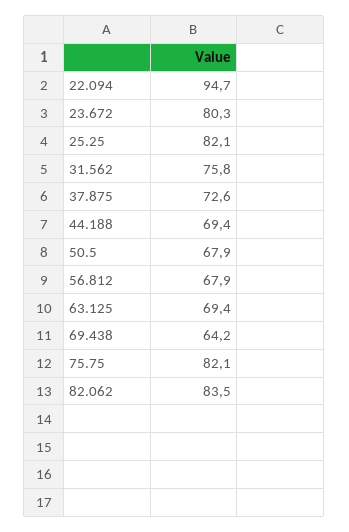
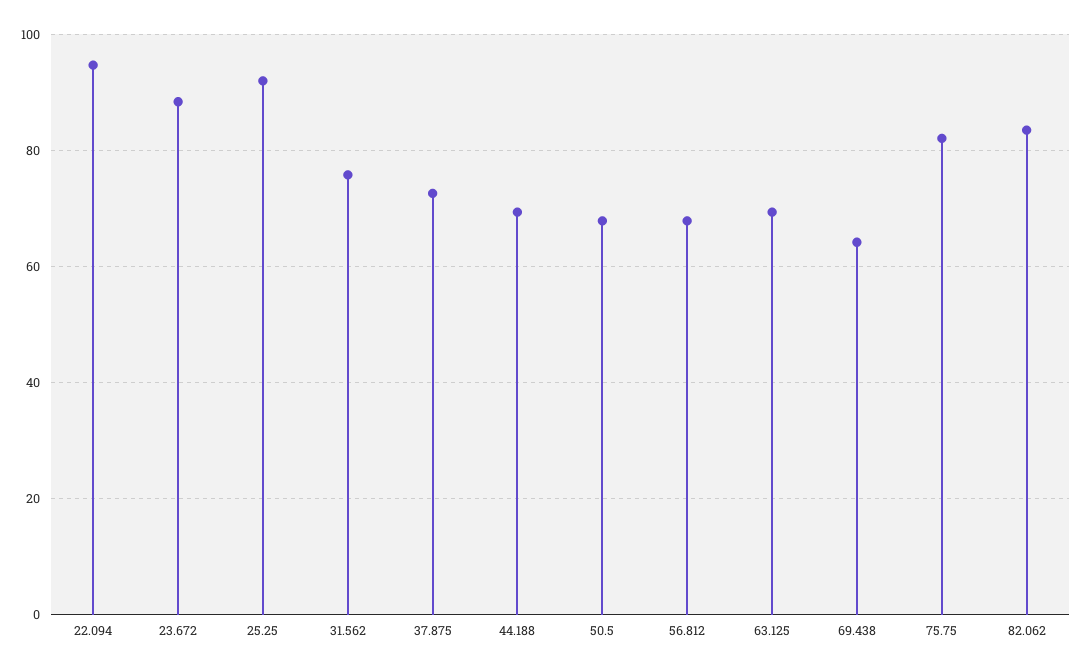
23.672: 80.3 -> 88
25.25: 82.1 -> 92

